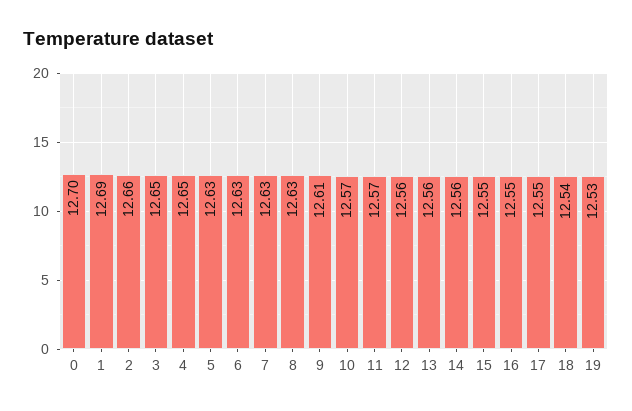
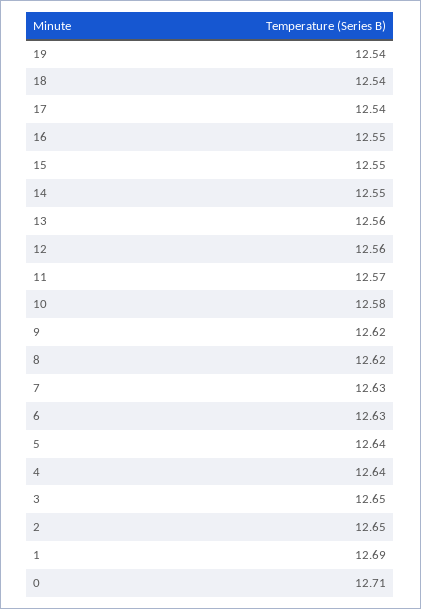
0: 12.7 -> 12.71
2: 12.66 -> 12.65
4: 12.65 -> 12.64
5: 12.63 -> 12.64
8: 12.63 -> 12.62
9: 12.61 -> 12.62
10: 12.57 -> 12.58
14: 12.56 -> 12.55
17: 12.55 -> 12.54
19: 12.53 -> 12.54

